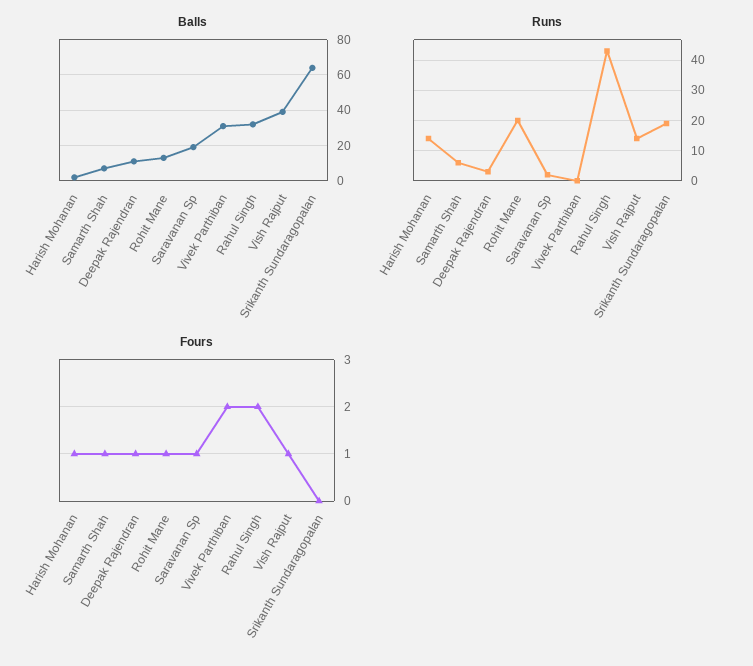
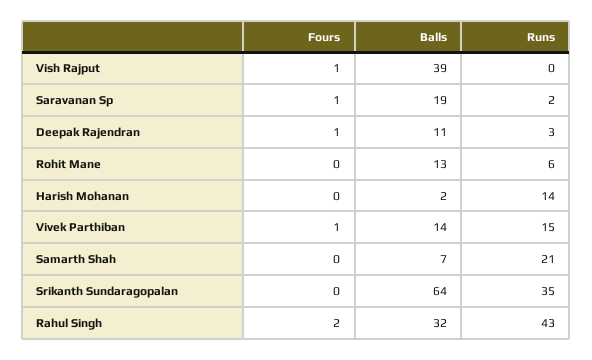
Balls, Vivek Parthiban: 30 -> 14
Runs, Samarth Shah: 5 -> 21
Runs, Rohit Mane: 20 -> 6
Runs, Vivek Parthiban: 0 -> 15
Runs, Vish Rajput: 15 -> 0
Runs, Srikanth Sundaragopalan: 20 -> 35
Fours, Harish Mohanan: 1 -> 0
Fours, Samarth Shah: 1 -> 0
Fours, Rohit Mane: 1 -> 0
Fours, Vivek Parthiban: 2 -> 1

